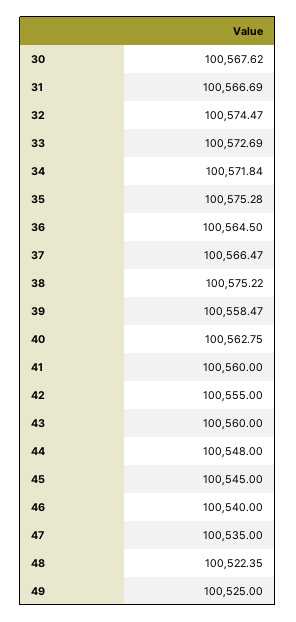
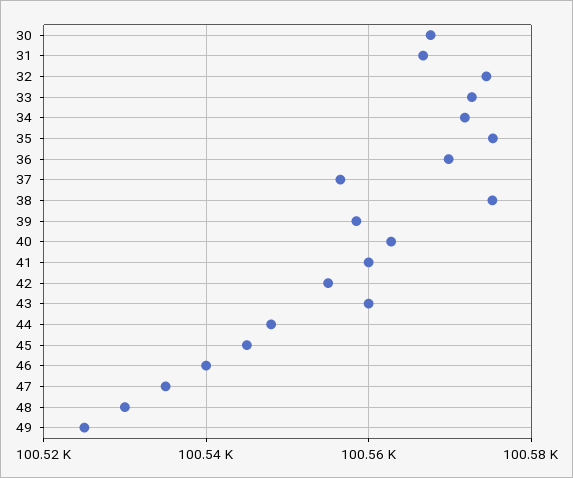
36: 100564.5 -> 100570
37: 100566.47 -> 100556
48: 100522.35 -> 100530

